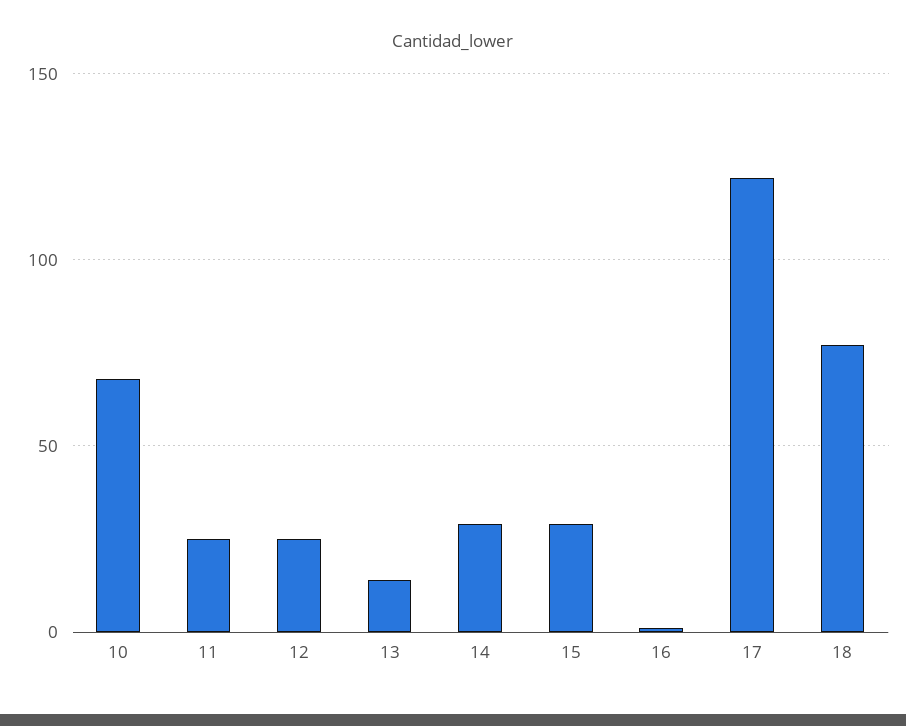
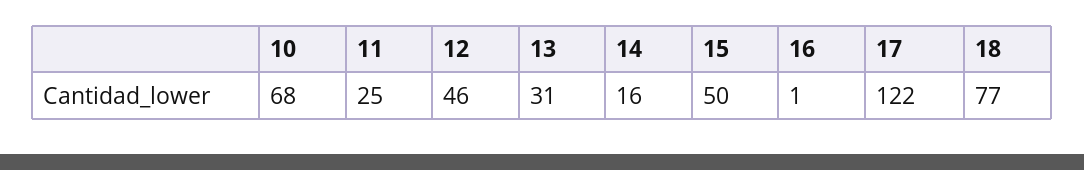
12: 25 -> 46
13: 15 -> 31
14: 30 -> 16
15: 30 -> 50

